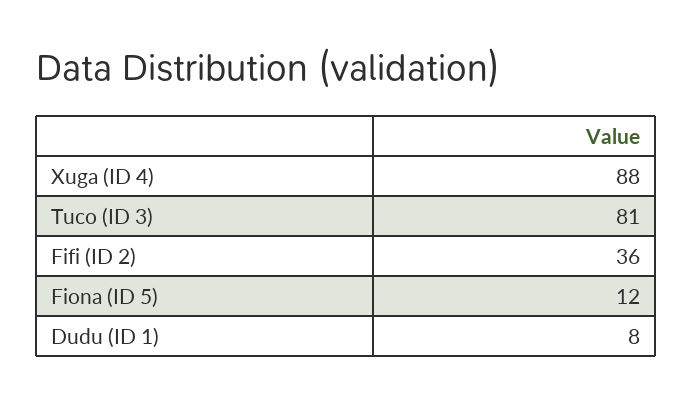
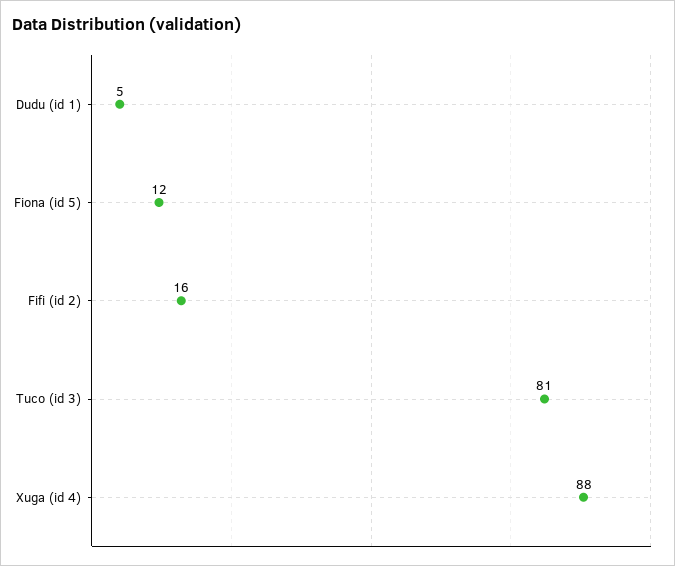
Fifi (ID 2): 36 -> 16
Dudu (ID 1): 8 -> 5

